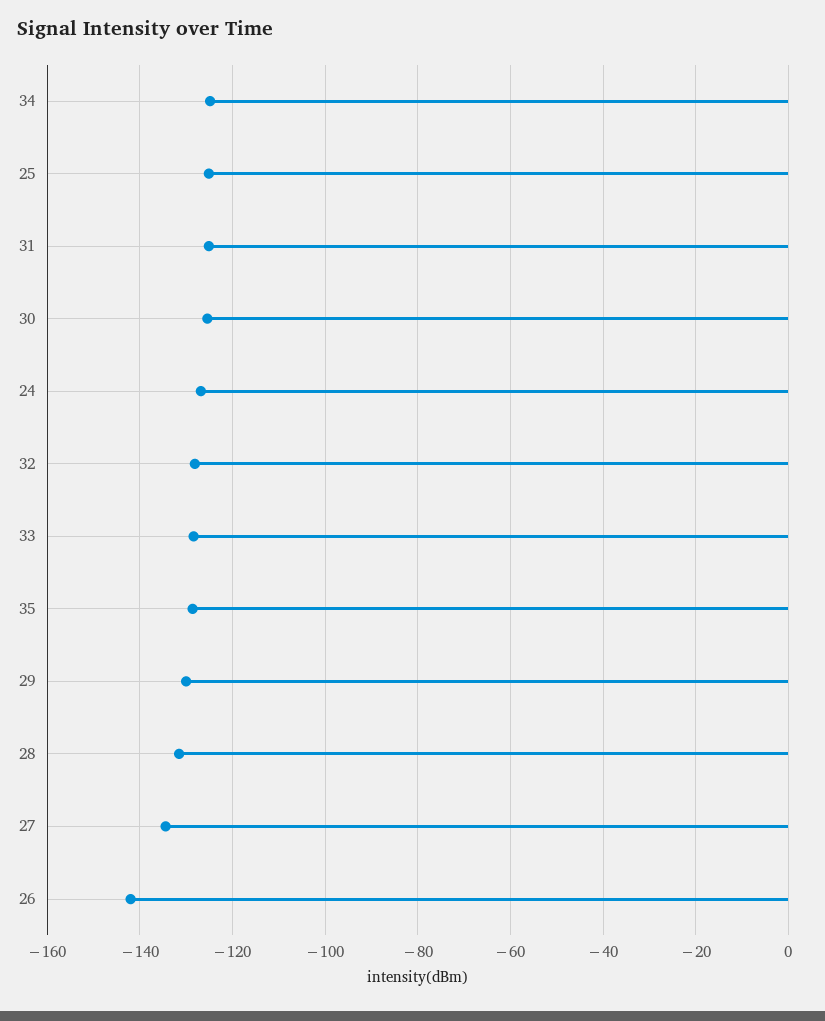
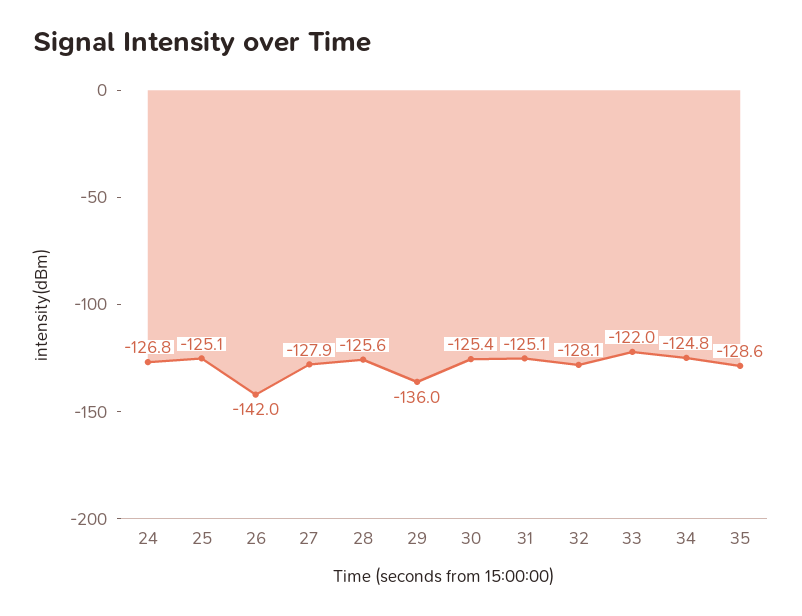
33: -128 -> -122
29: -130 -> -136
28: -132 -> -125.6
27: -134 -> -127.9

